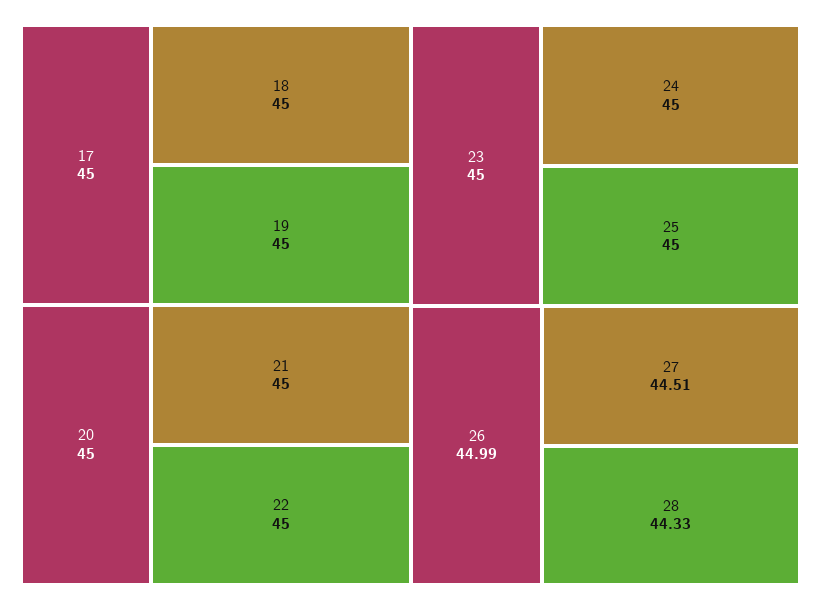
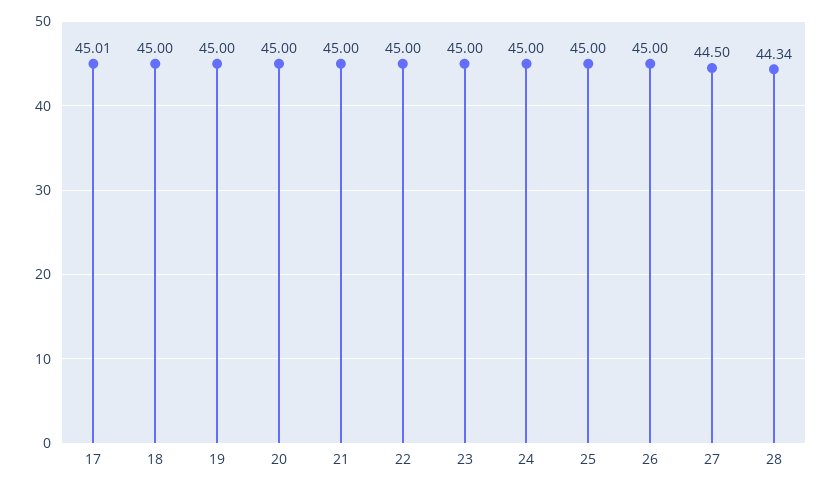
17: 45 -> 45.01
26: 44.99 -> 45
27: 44.51 -> 44.5
28: 44.33 -> 44.34

